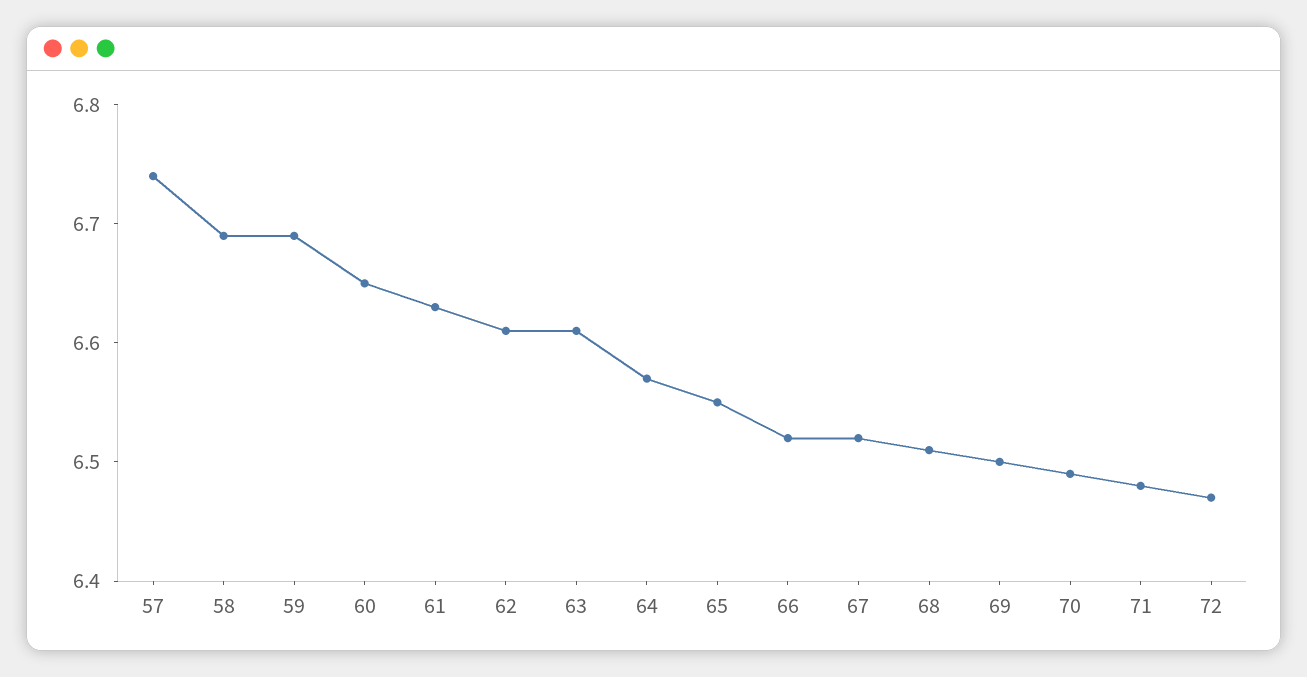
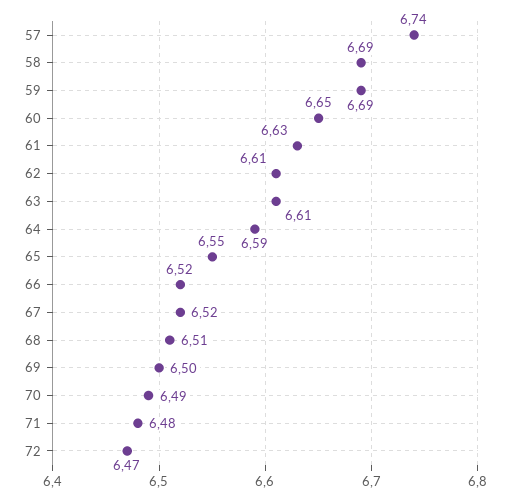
64: 6.57 -> 6.59

